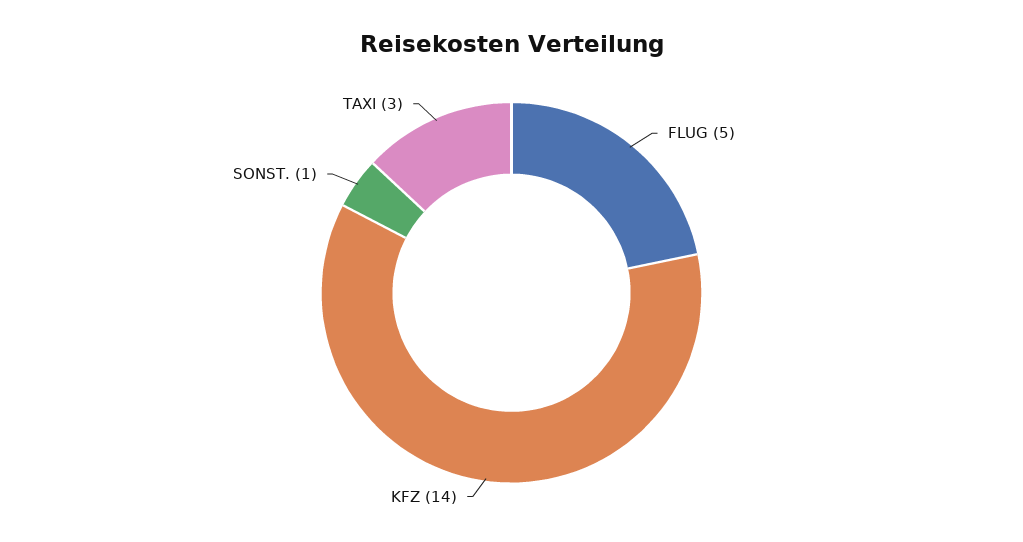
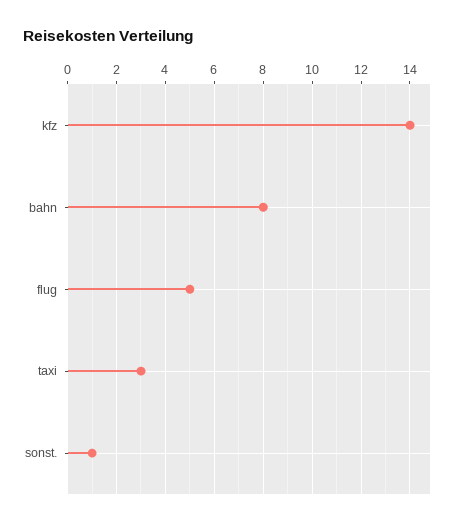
bahn: none -> 8

